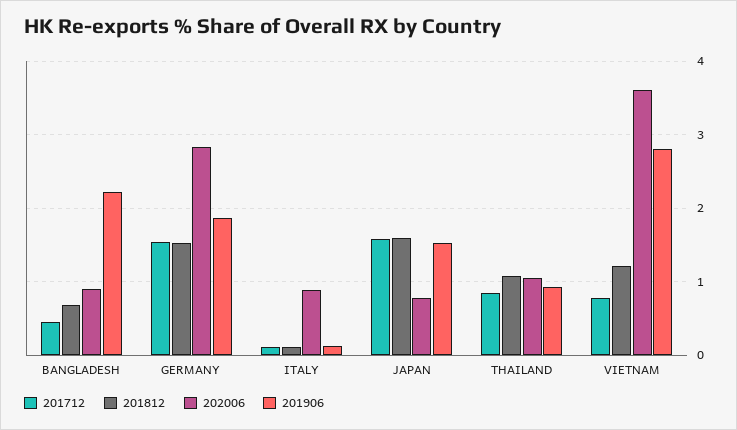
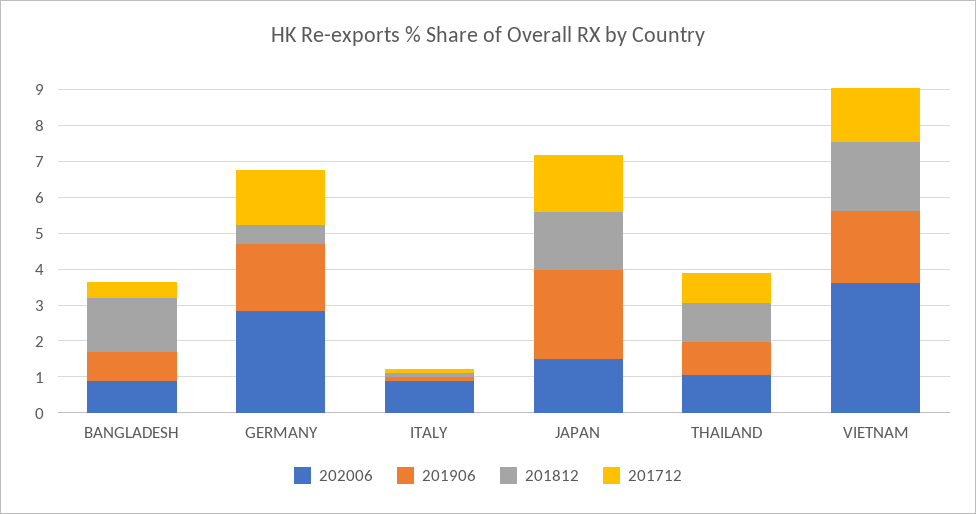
201812, BANGLADESH: 0.7 -> 1.5
201906, BANGLADESH: 2.2 -> 0.75
201812, GERMANY: 1.5 -> 0.5
202006, JAPAN: 0.8 -> 1.5
201906, JAPAN: 1.5 -> 2.5
201712, VIETNAM: 0.8 -> 1.5
201812, VIETNAM: 1.2 -> 2
201906, VIETNAM: 2.8 -> 2

